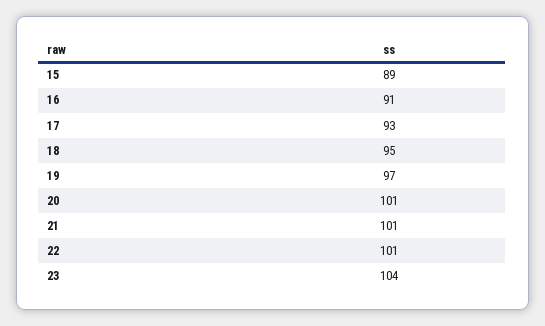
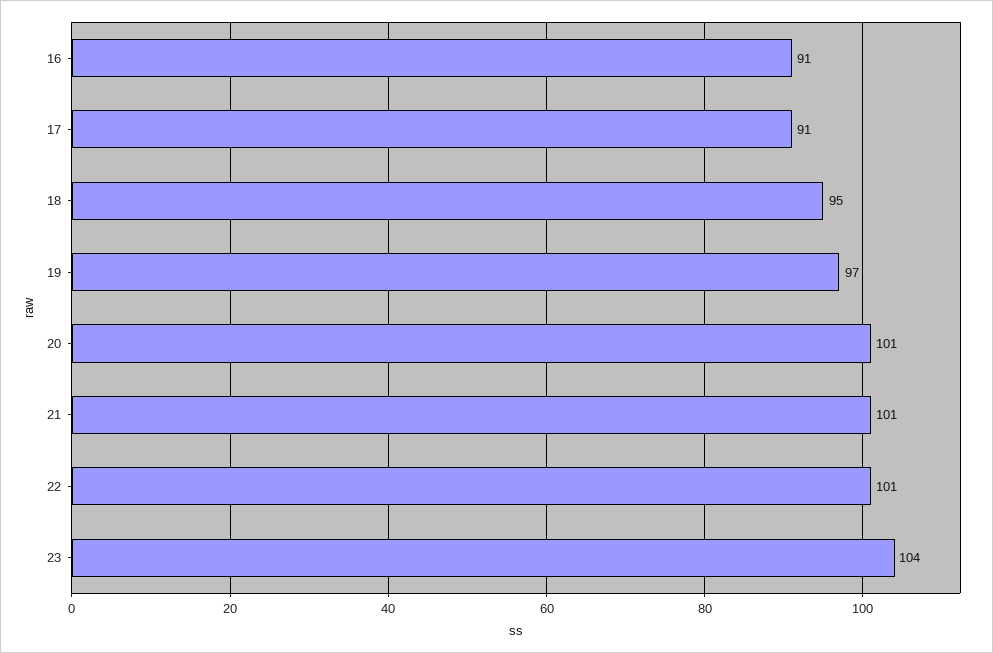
15: 89 -> none
17: 93 -> 91

